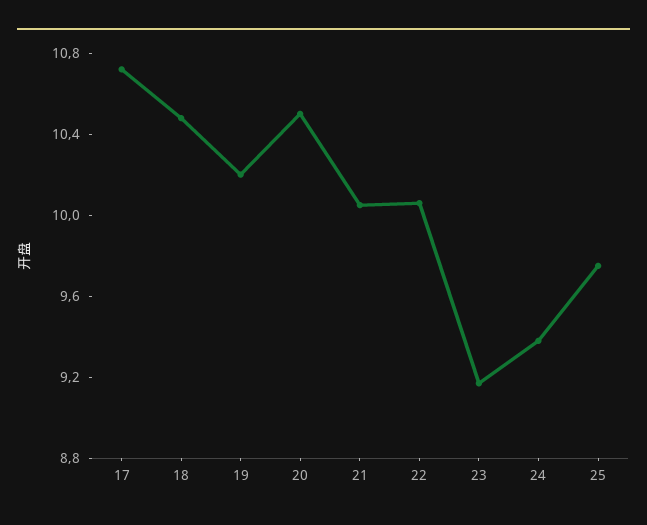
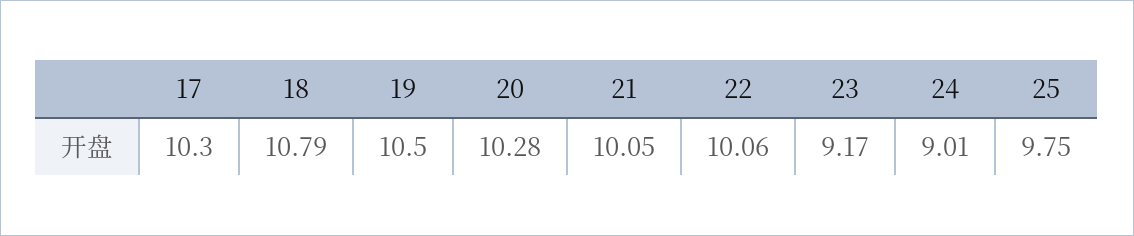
17: 10.7 -> 10.3
18: 10.5 -> 10.79
19: 10.2 -> 10.5
20: 10.5 -> 10.28
24: 9.4 -> 9.01

